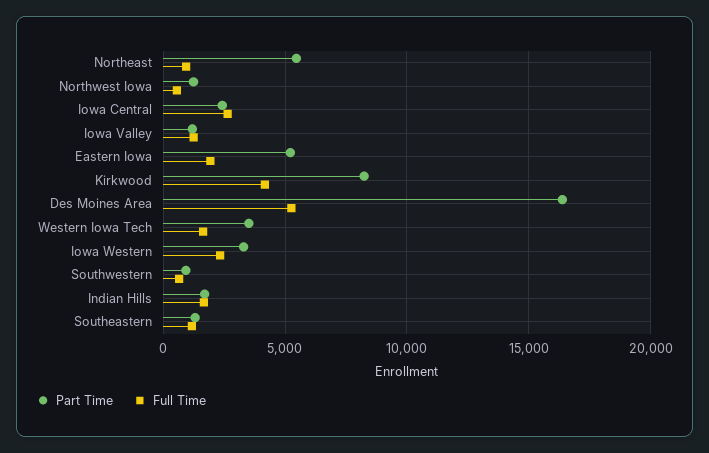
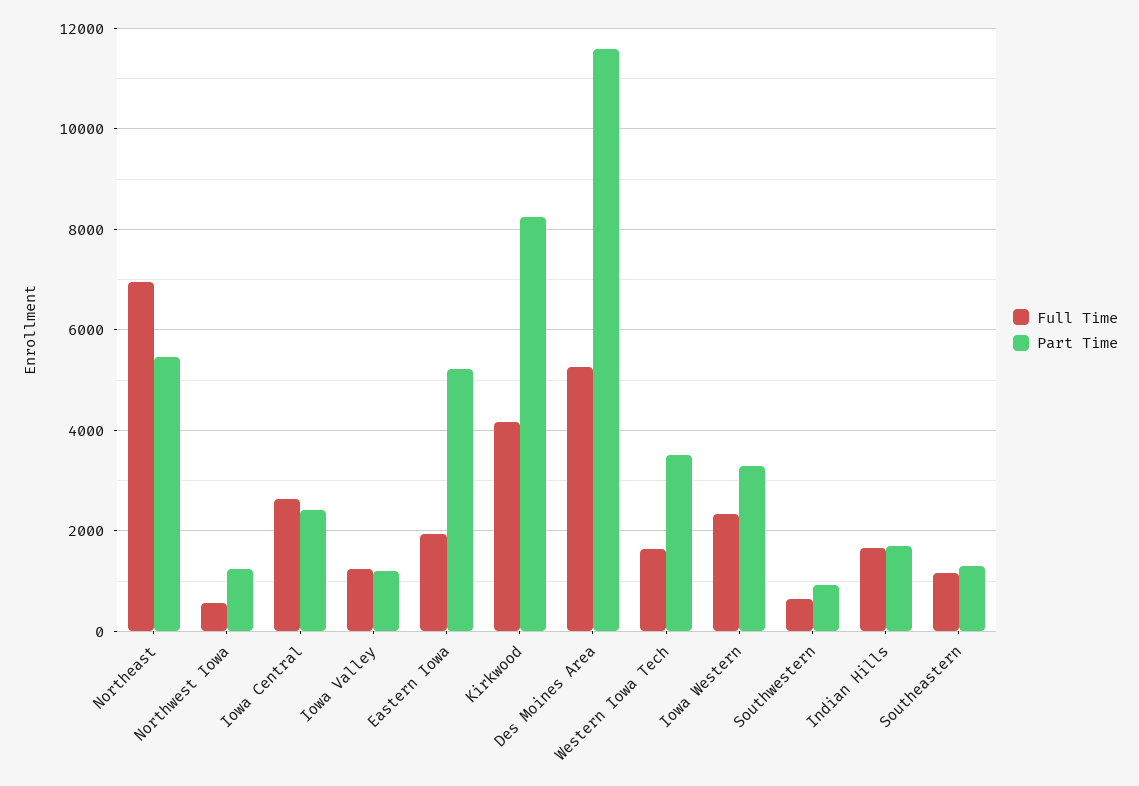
Full Time, Northeast: 1000 -> 7000
Part Time, Des Moines Area: 16500 -> 11600

